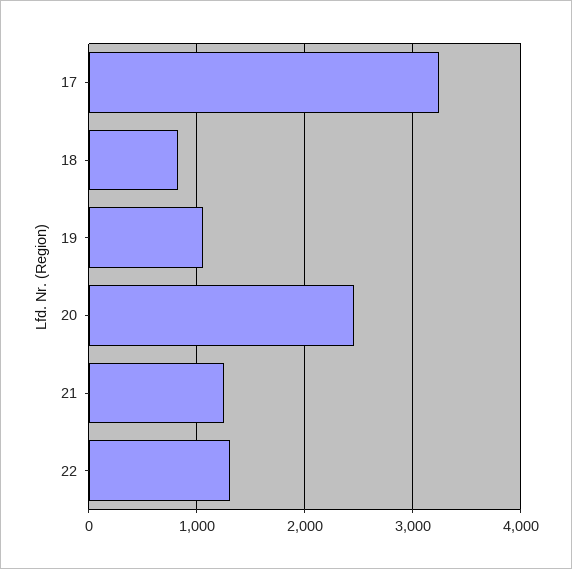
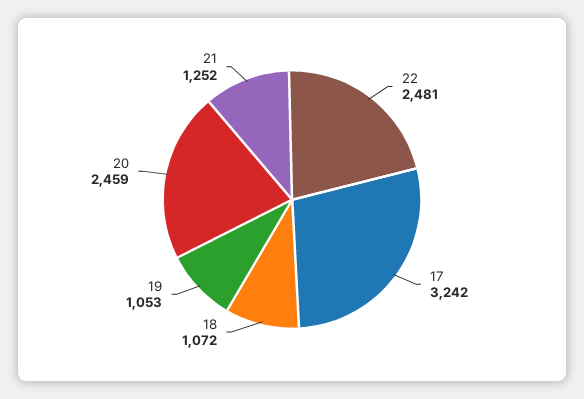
18: 800 -> 1072
22: 1300 -> 2481

